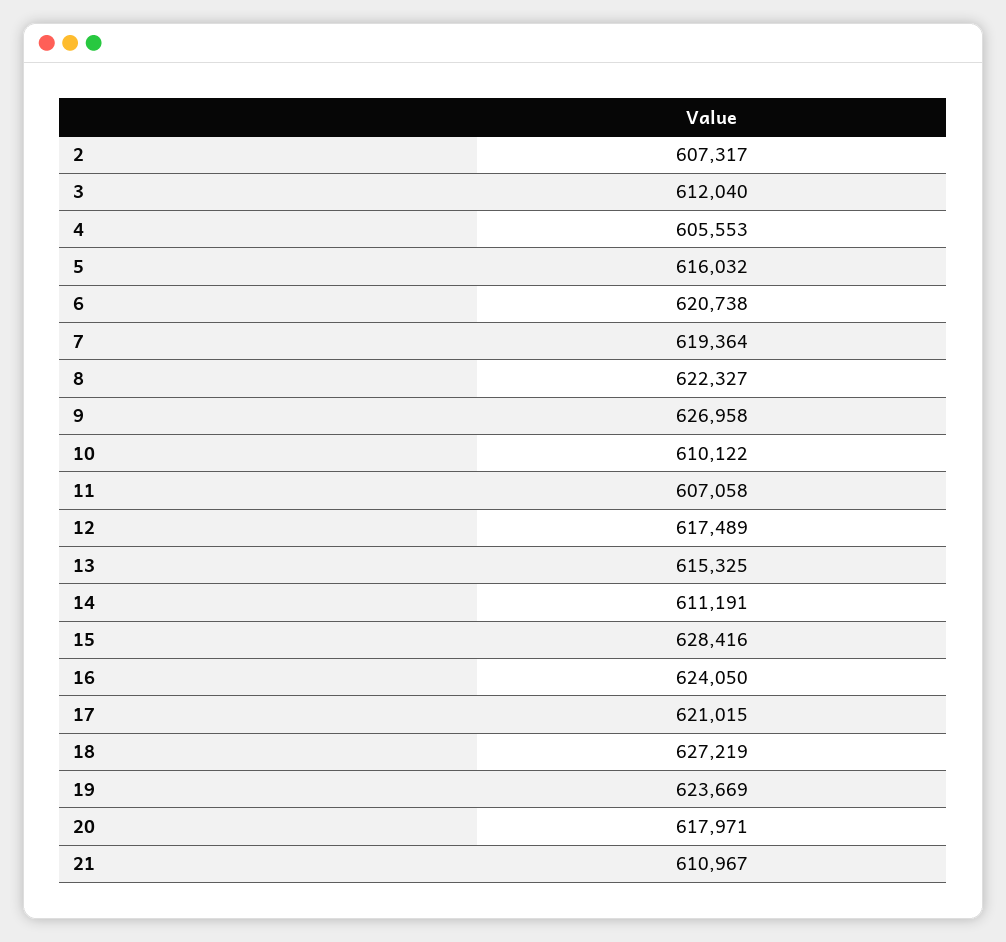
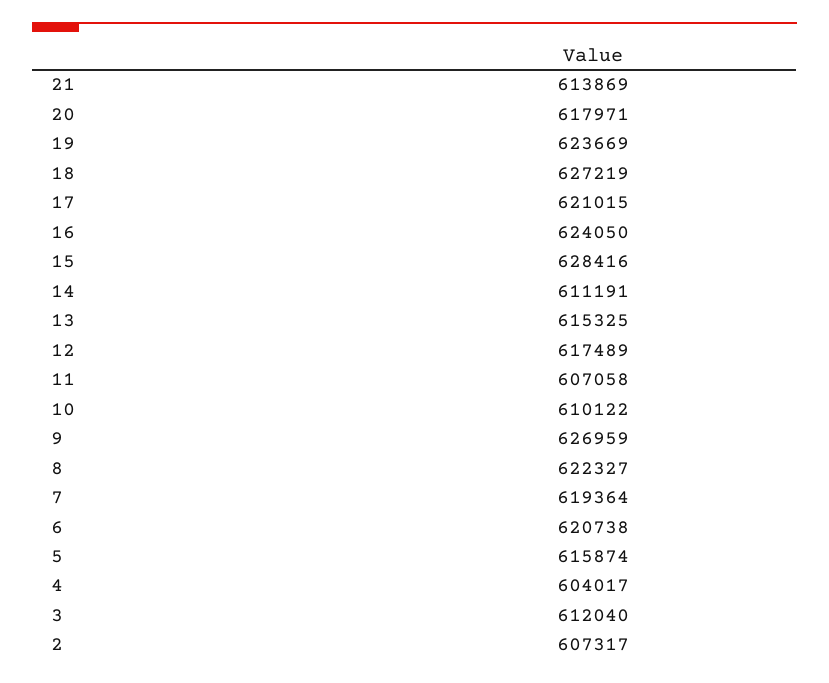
4: 605553 -> 604017
5: 616032 -> 615874
9: 626958 -> 626959
21: 610967 -> 613869

